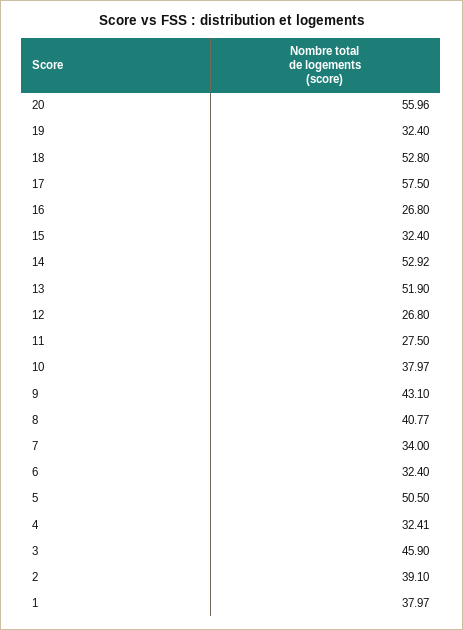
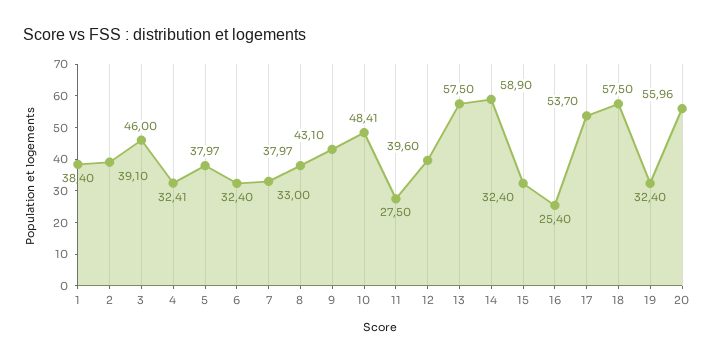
18: 52.8 -> 57.5
17: 57.5 -> 53.7
16: 26.8 -> 25.4
14: 52.92 -> 58.9
13: 51.9 -> 57.5
12: 26.8 -> 39.6
10: 37.97 -> 48.41
8: 40.77 -> 37.97
7: 34 -> 33
5: 50.5 -> 37.97
3: 45.9 -> 46
1: 37.97 -> 38.4

